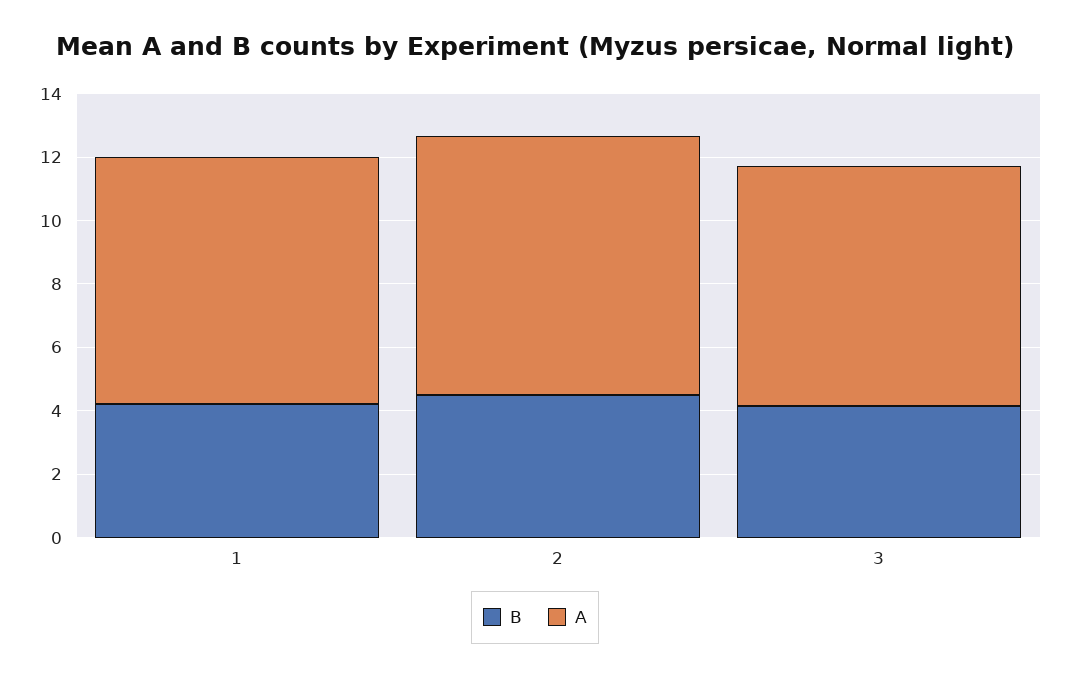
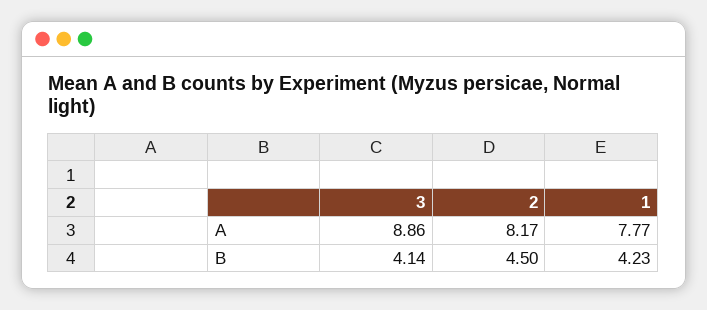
A, 3: 7.5 -> 8.86

